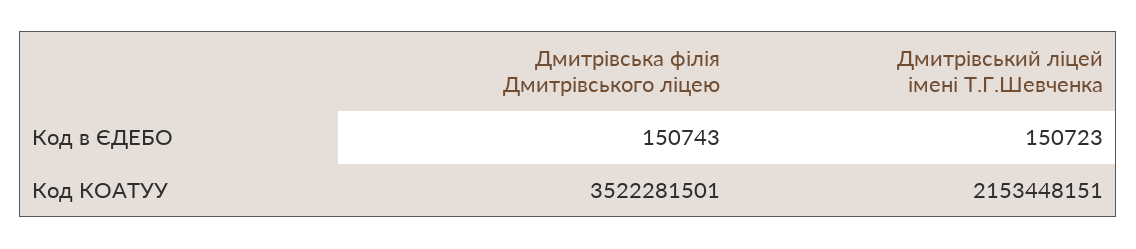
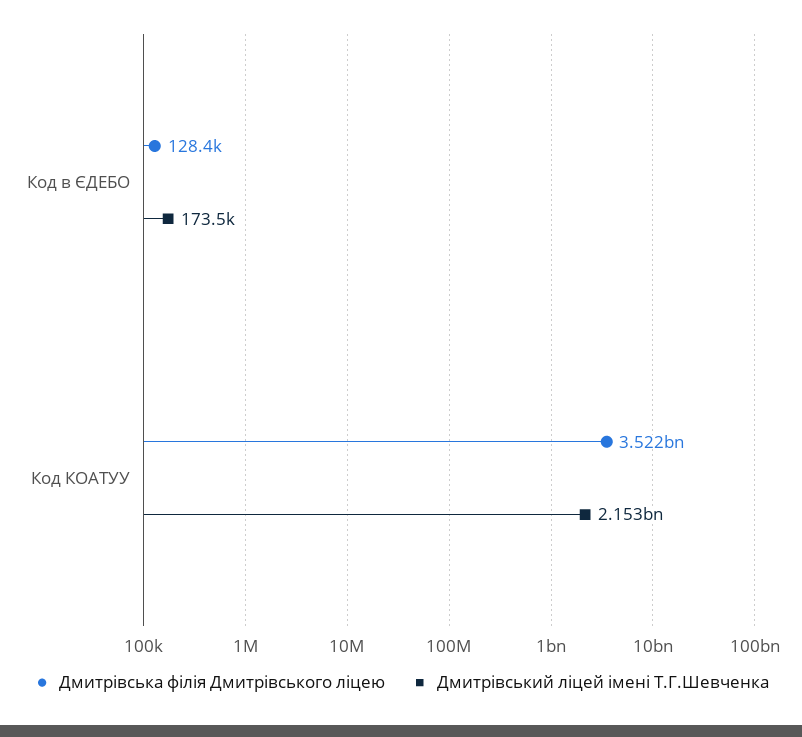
Дмитрівська філія Дмитрівського ліцею, Код в ЄДЕБО: 150743 -> 128400
Дмитрівський ліцей імені Т.Г.Шевченка, Код в ЄДЕБО: 150723 -> 173500

